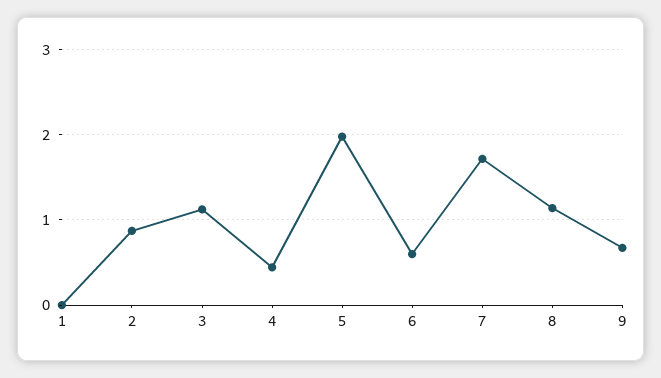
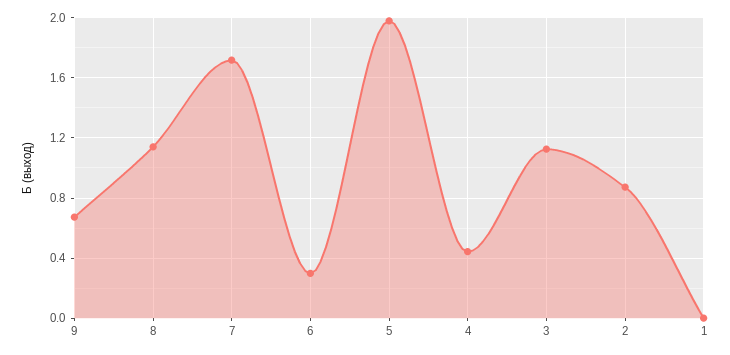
6: 0.6 -> 0.3

